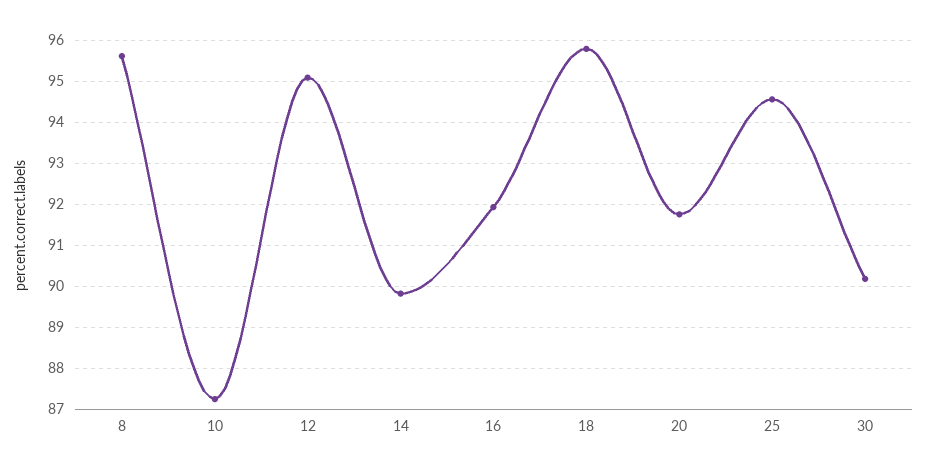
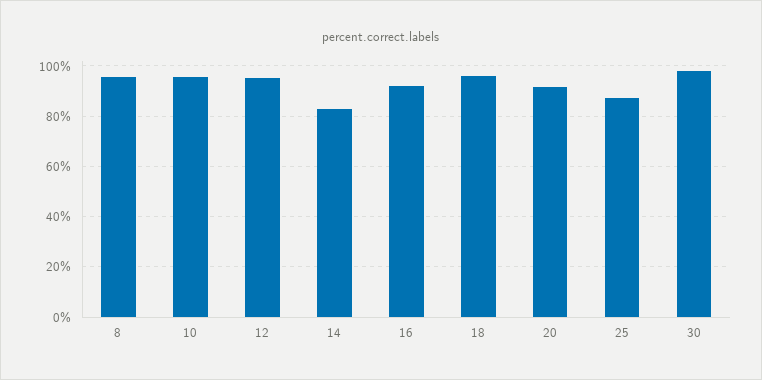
10: 87.2 -> 95
14: 89.8 -> 82.5
25: 94.6 -> 87.5
30: 90.2 -> 97.5

